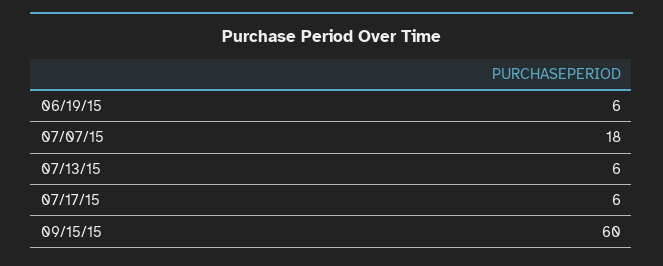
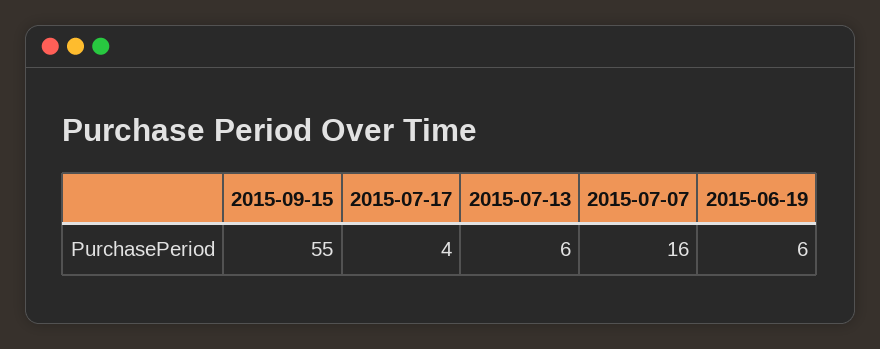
07/07/15: 18 -> 16
07/17/15: 6 -> 4
09/15/15: 60 -> 55

